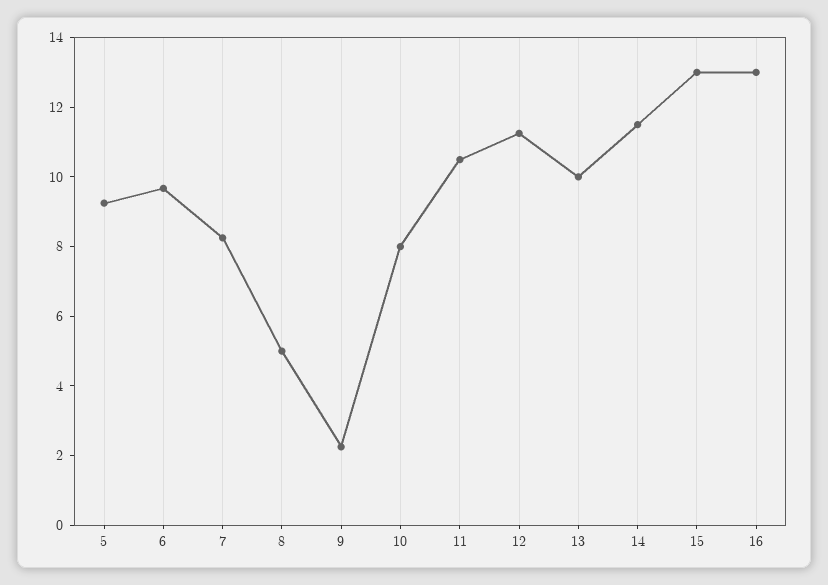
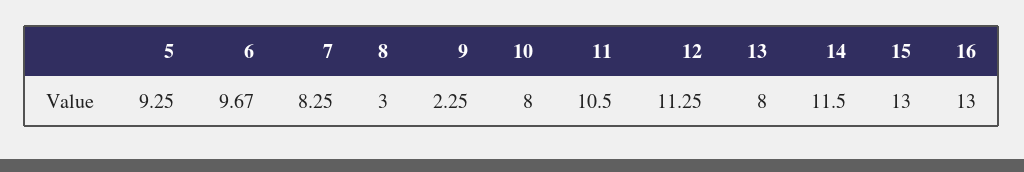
8: 5 -> 3
13: 10 -> 8

